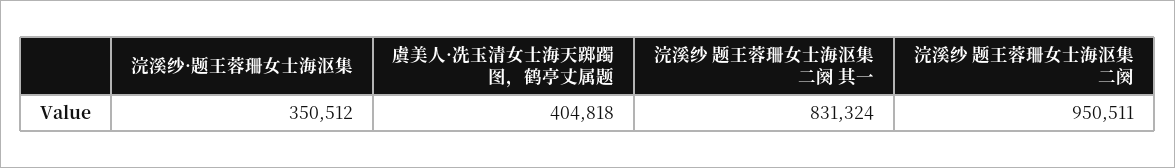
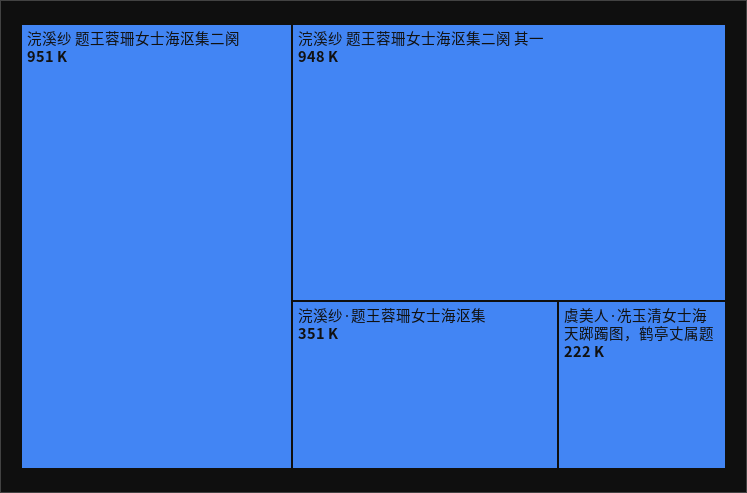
虞美人·冼玉清女士海天踯躅图，鹤亭丈属题: 404818 -> 222000
浣溪纱 题王蓉珊女士海沤集二阕 其一: 831324 -> 948000

